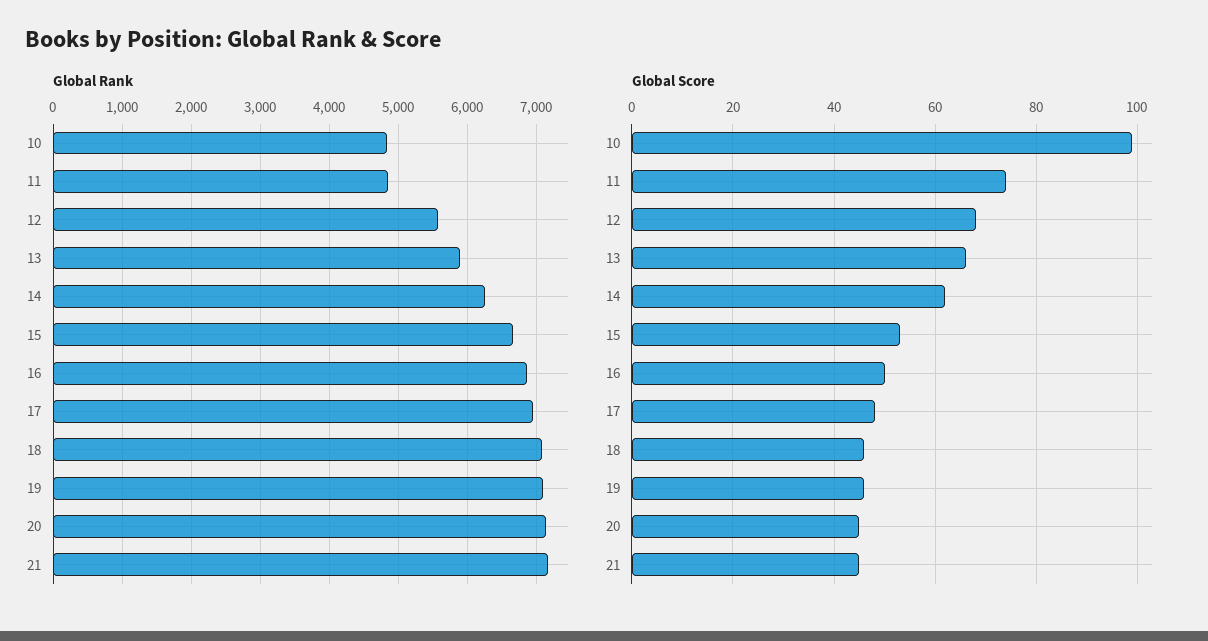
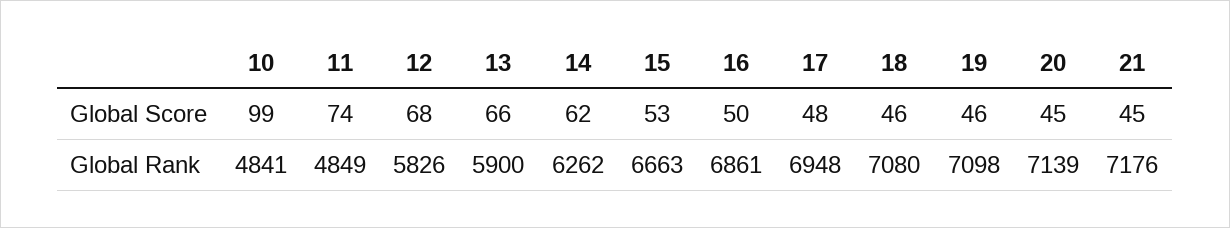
Global Rank, 12: 5600 -> 5826

